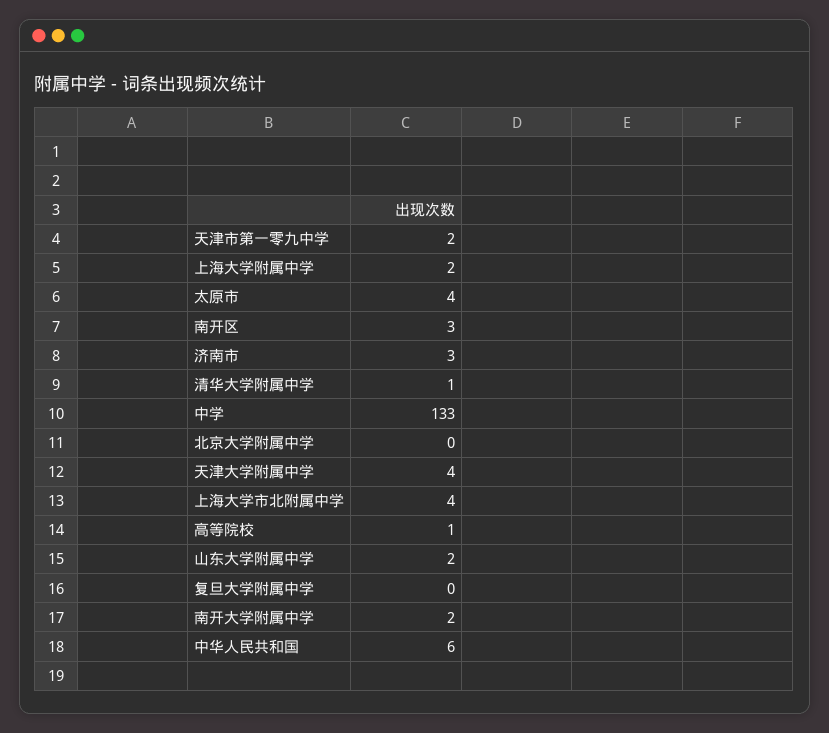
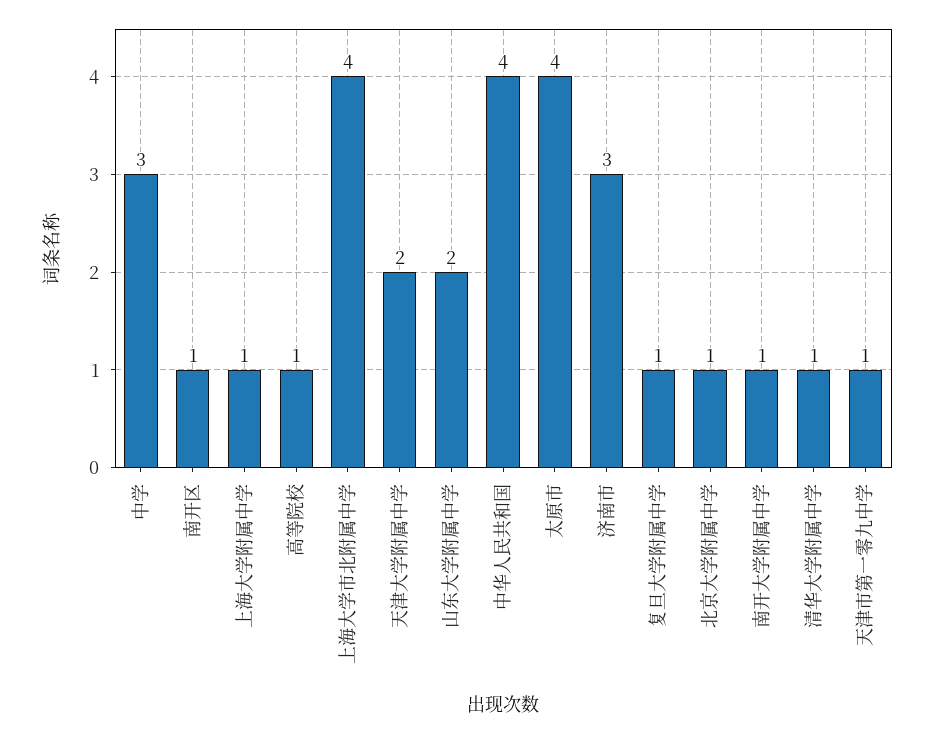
天津市第一零九中学: 2 -> 1
上海大学附属中学: 2 -> 1
南开区: 3 -> 1
中学: 133 -> 3
北京大学附属中学: 0 -> 1
天津大学附属中学: 4 -> 2
复旦大学附属中学: 0 -> 1
南开大学附属中学: 2 -> 1
中华人民共和国: 6 -> 4

